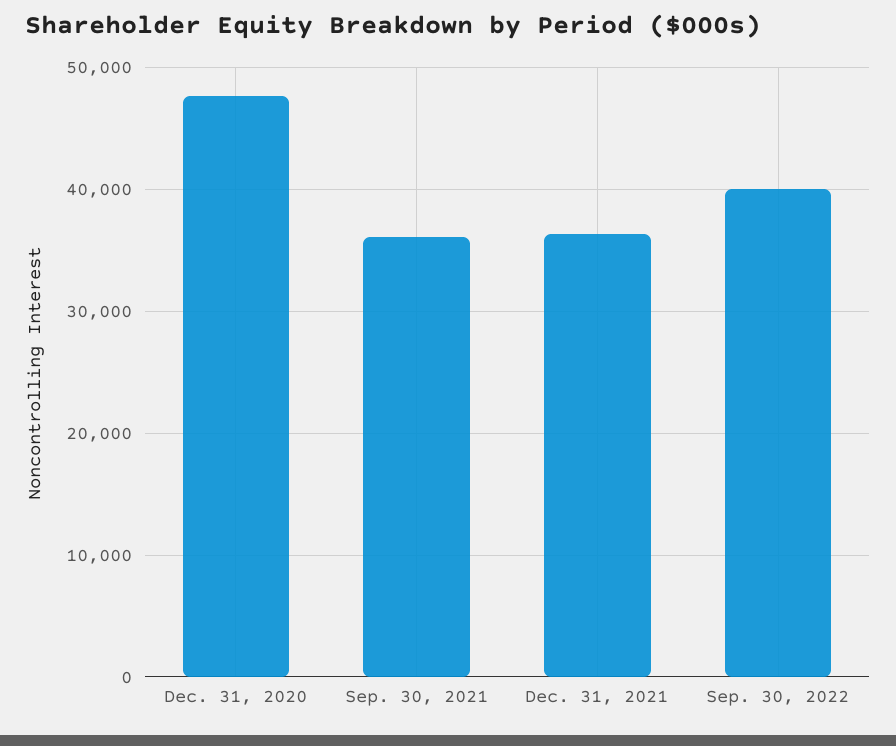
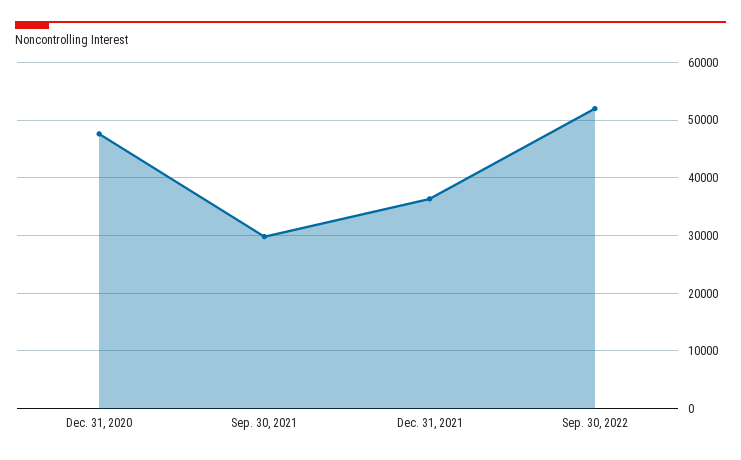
Sep. 30, 2021: 36000 -> 30000
Sep. 30, 2022: 40000 -> 52000

